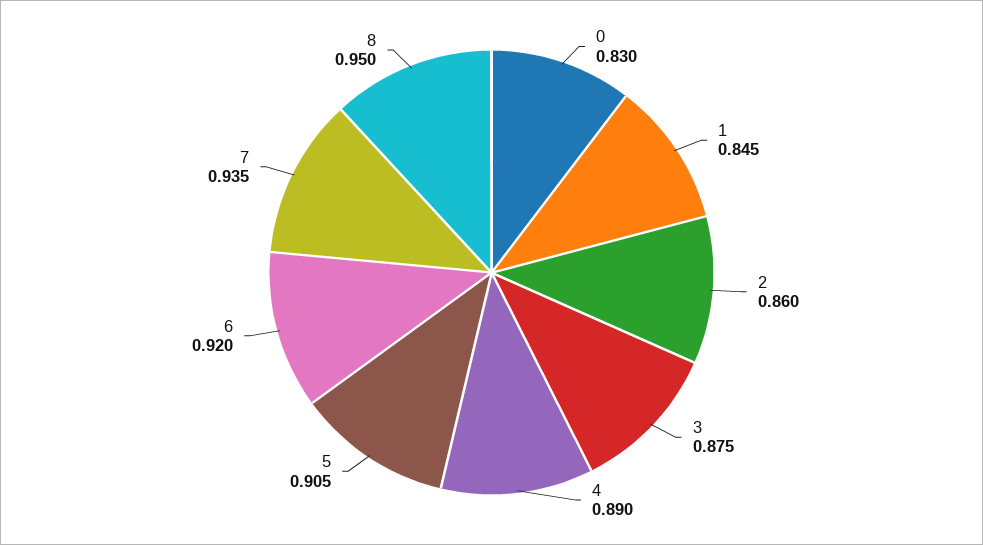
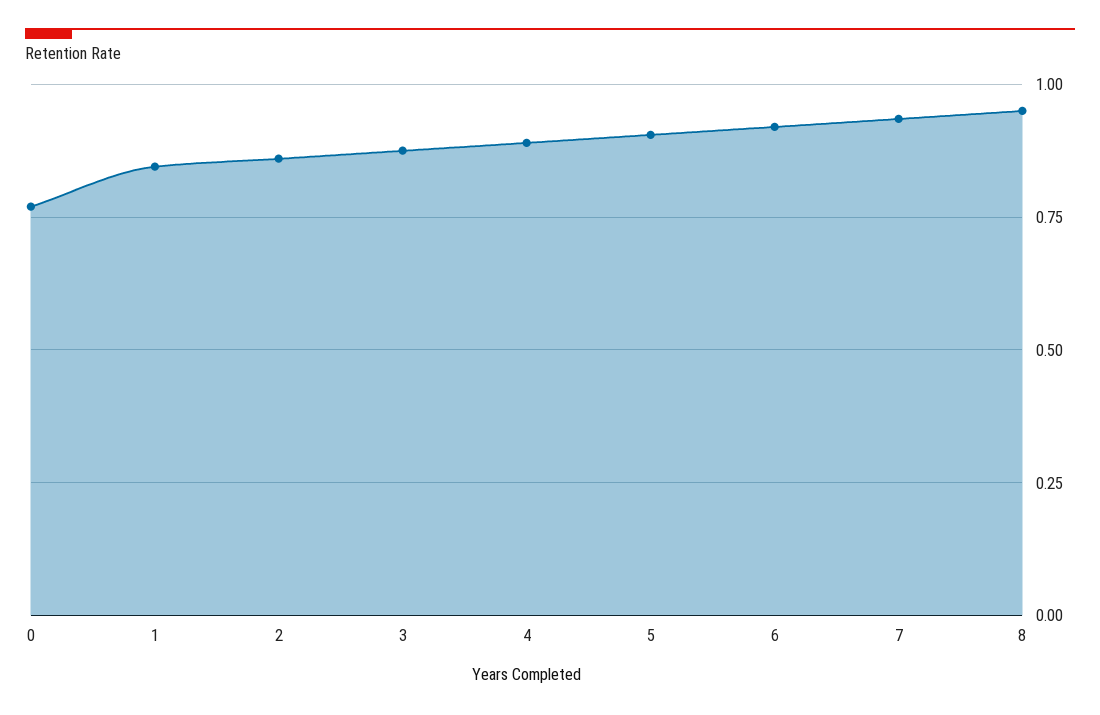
0: 0.83 -> 0.775

